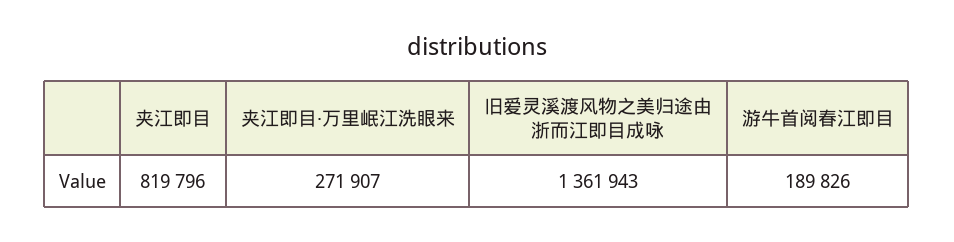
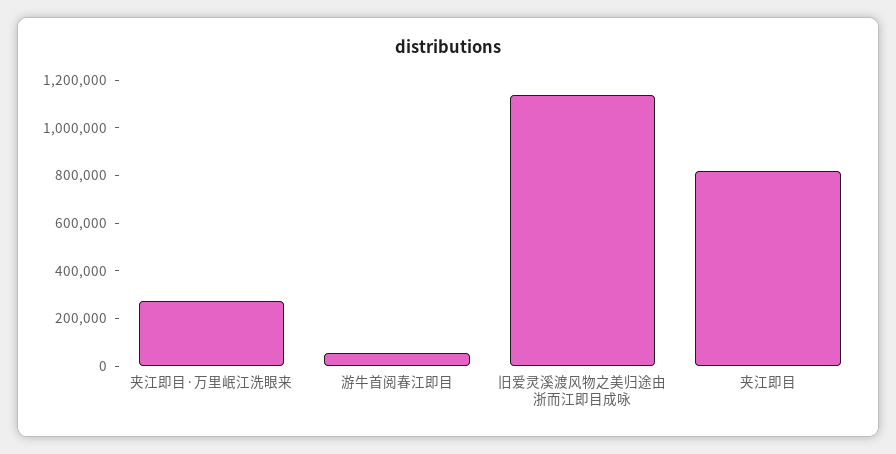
旧爱灵溪渡风物之美归途由浙而江即目成咏: 1361943 -> 1150000
游牛首阅春江即目: 189826 -> 50000

